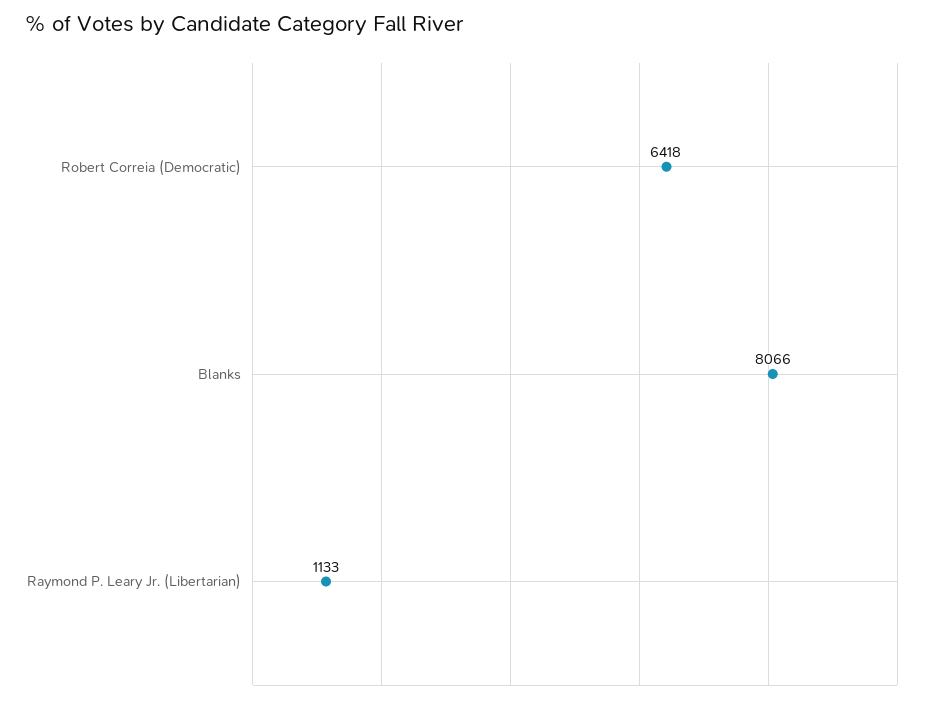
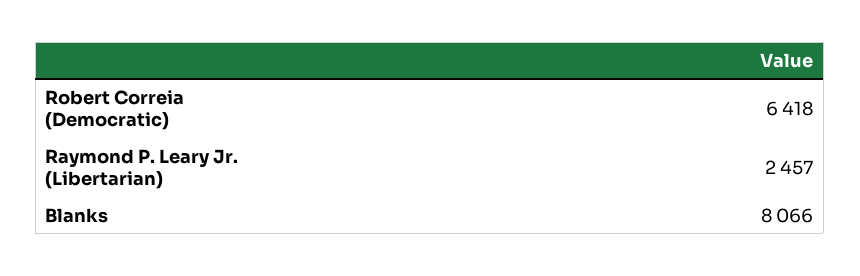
Raymond P. Leary Jr. (Libertarian): 1133 -> 2457

